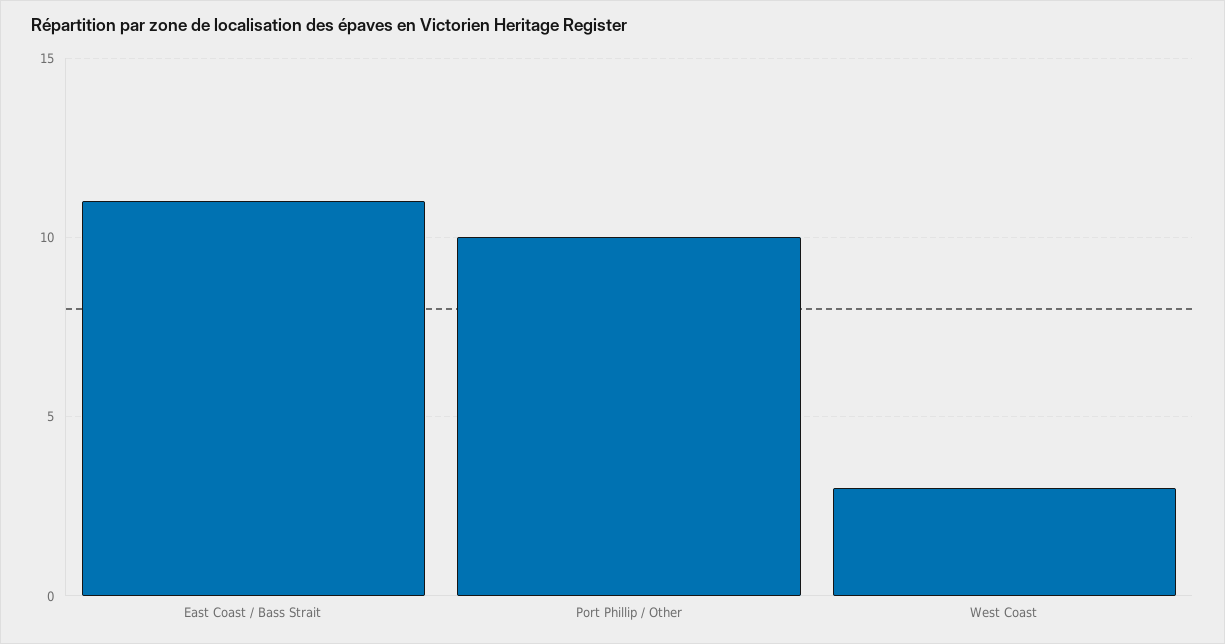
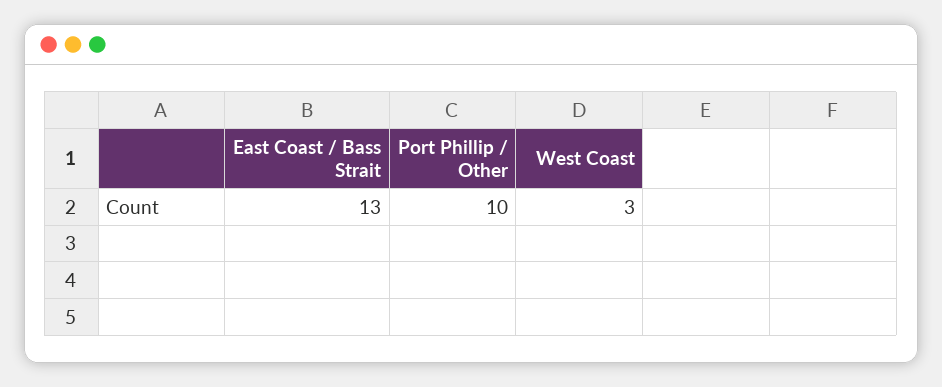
East Coast / Bass Strait: 11 -> 13

